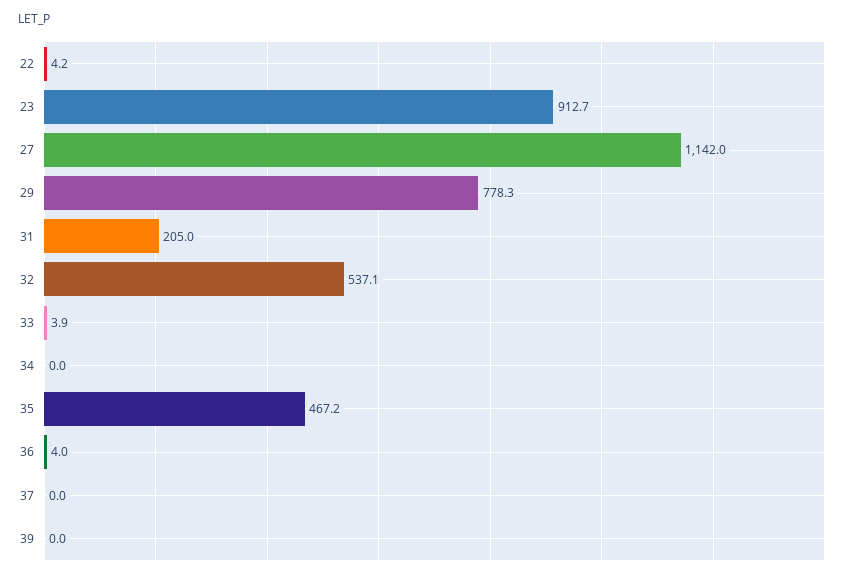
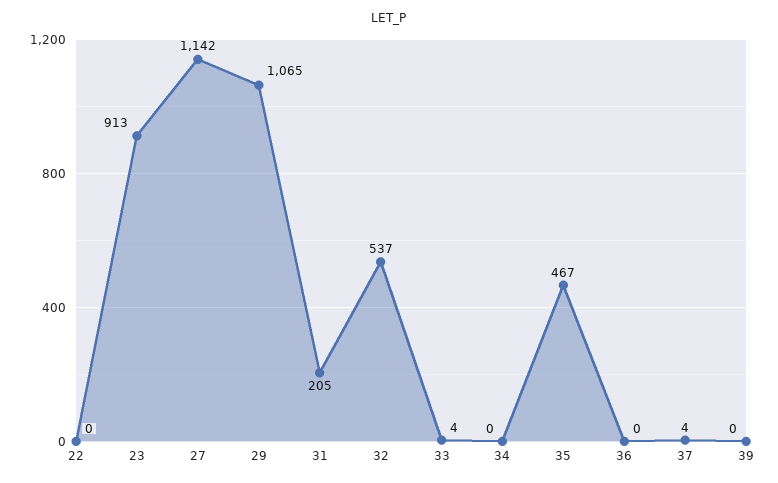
22: 4.2 -> 0
29: 778.3 -> 1065
36: 4 -> 0
37: 0 -> 4

